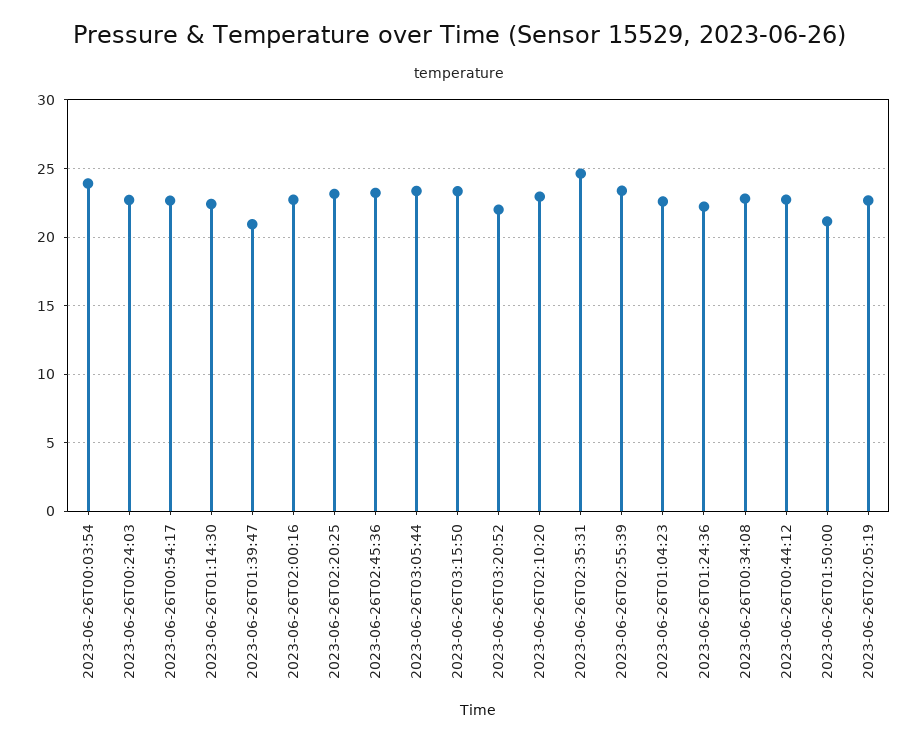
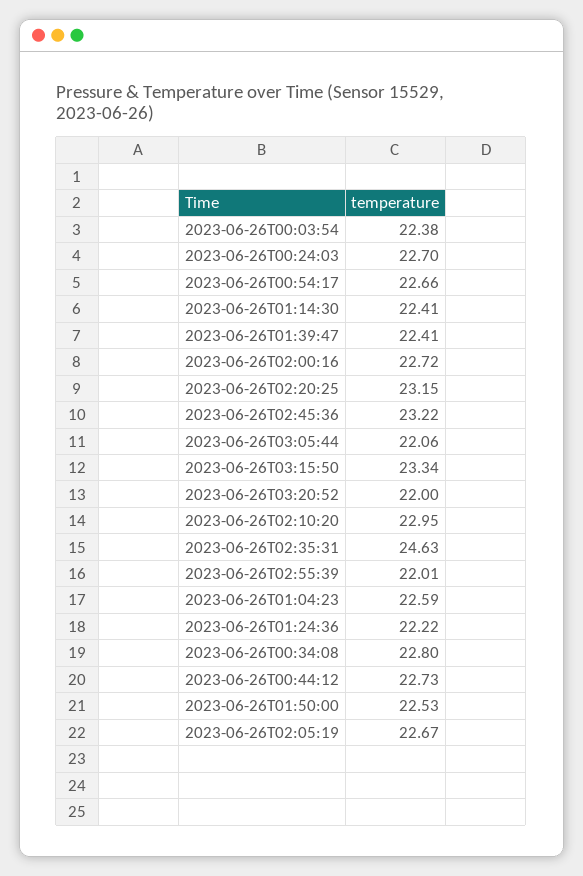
2023-06-26T00:03:54: 24 -> 22.38
2023-06-26T01:39:47: 21 -> 22.41
2023-06-26T03:05:44: 23.5 -> 22.06
2023-06-26T02:55:39: 23.5 -> 22.01
2023-06-26T01:50:00: 21 -> 22.53

